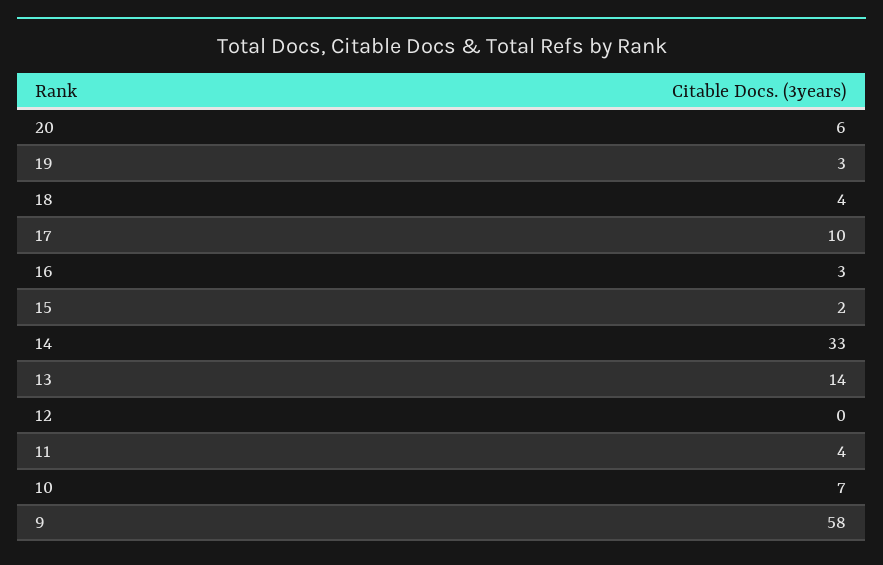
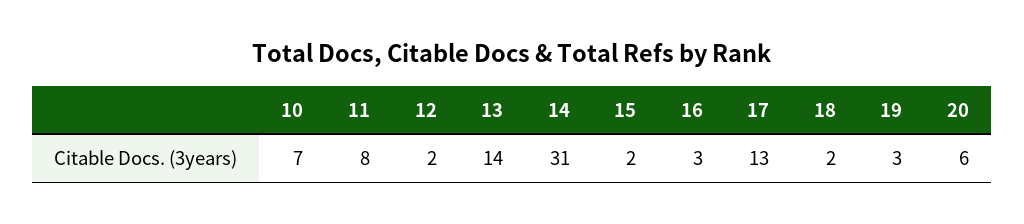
18: 4 -> 2
17: 10 -> 13
14: 33 -> 31
12: 0 -> 2
11: 4 -> 8
9: 58 -> none

